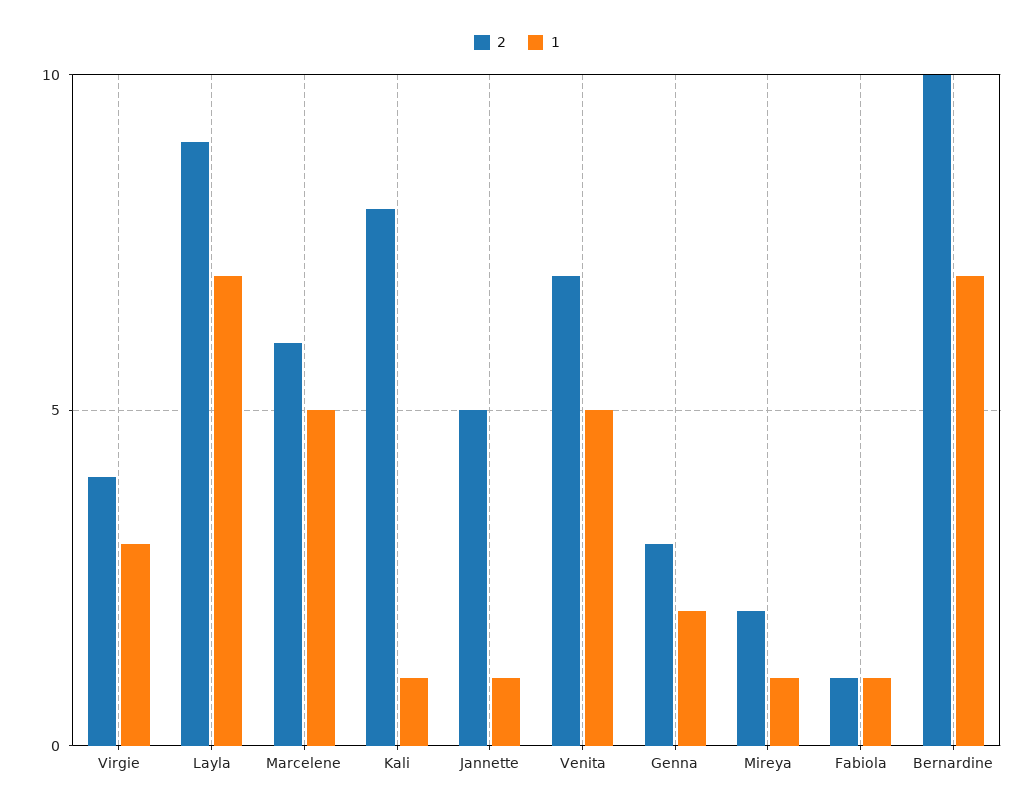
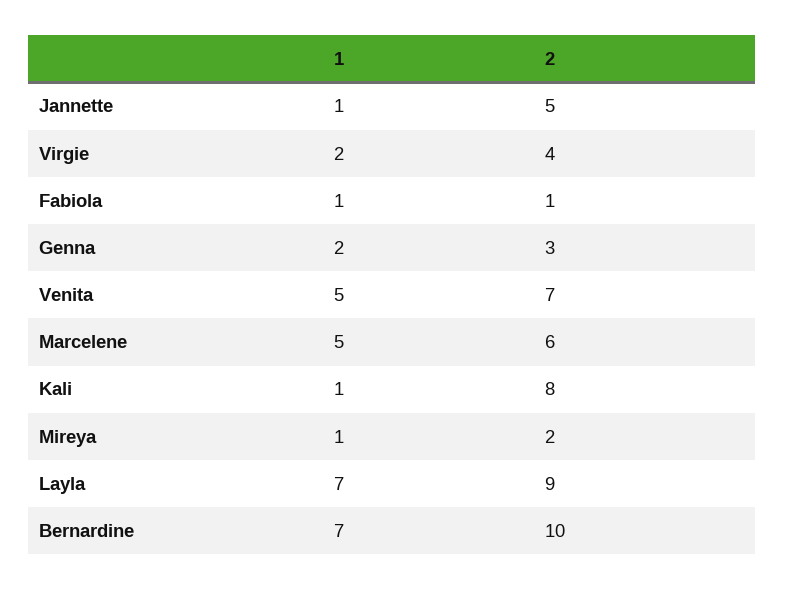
1, Virgie: 3 -> 2

